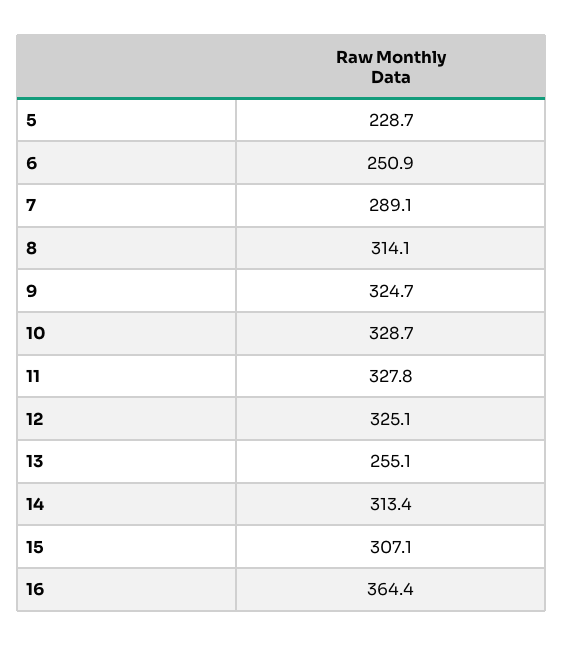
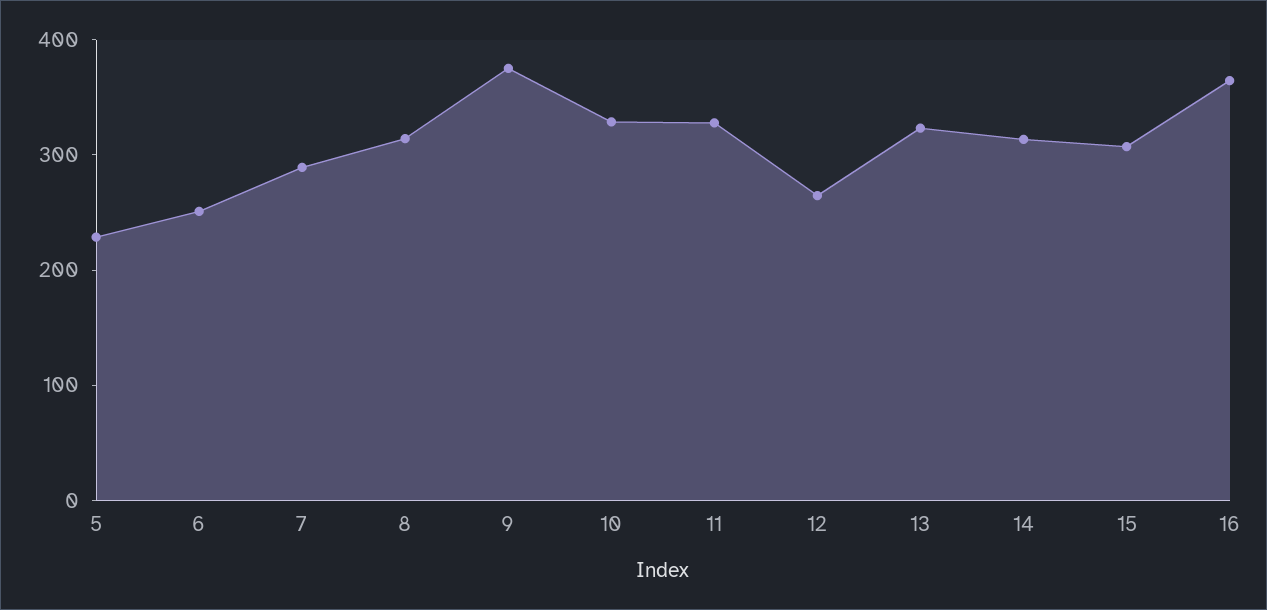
9: 324.7 -> 380
12: 325.1 -> 260
13: 255.1 -> 320

